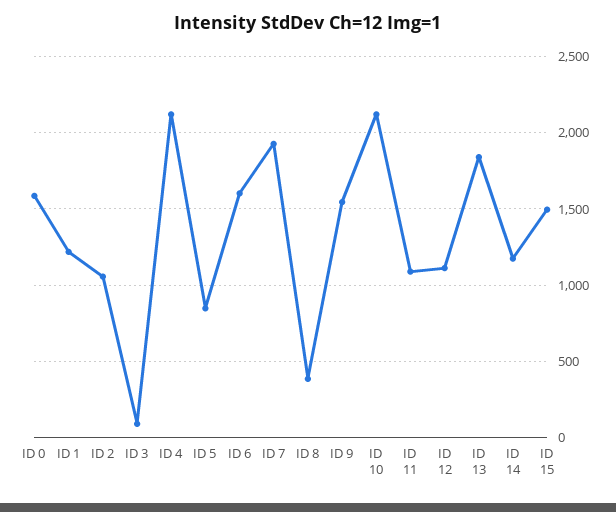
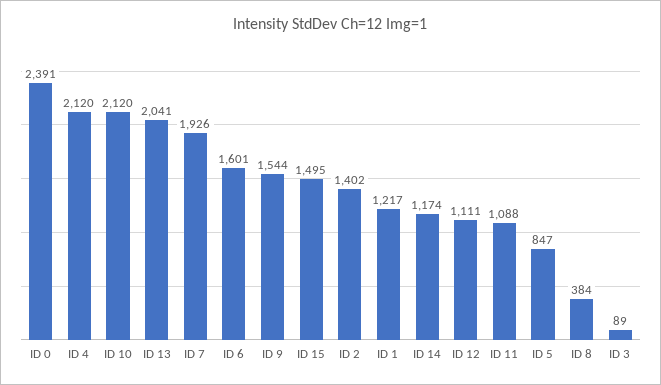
ID 0: 1600 -> 2391
ID 2: 1050 -> 1402
ID 13: 1850 -> 2041

